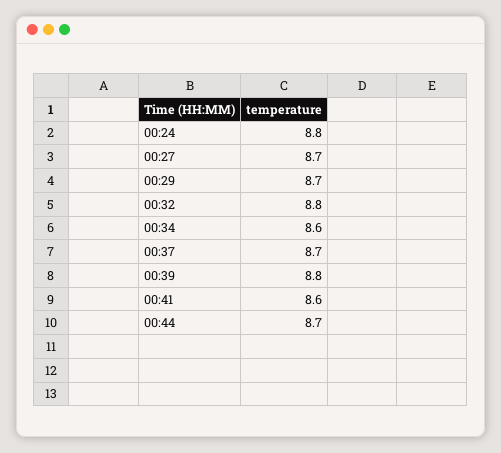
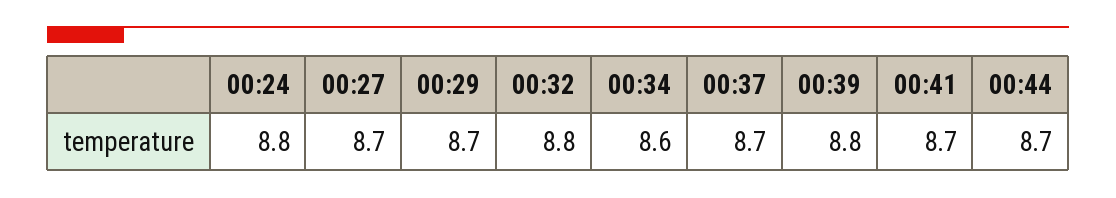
00:41: 8.6 -> 8.7

